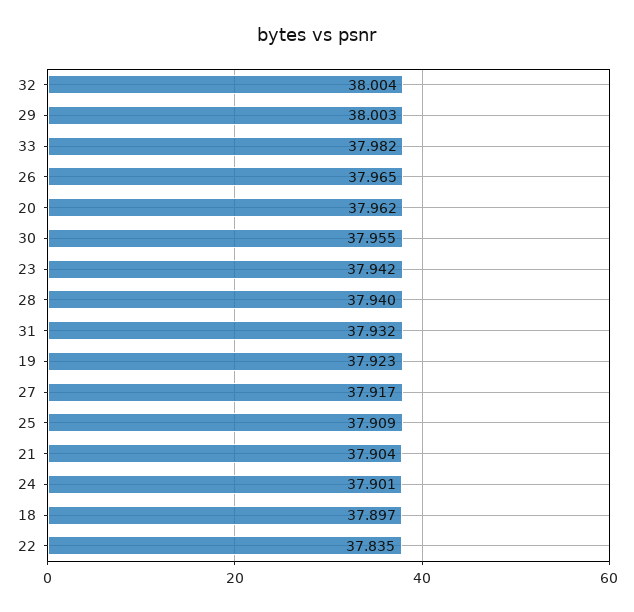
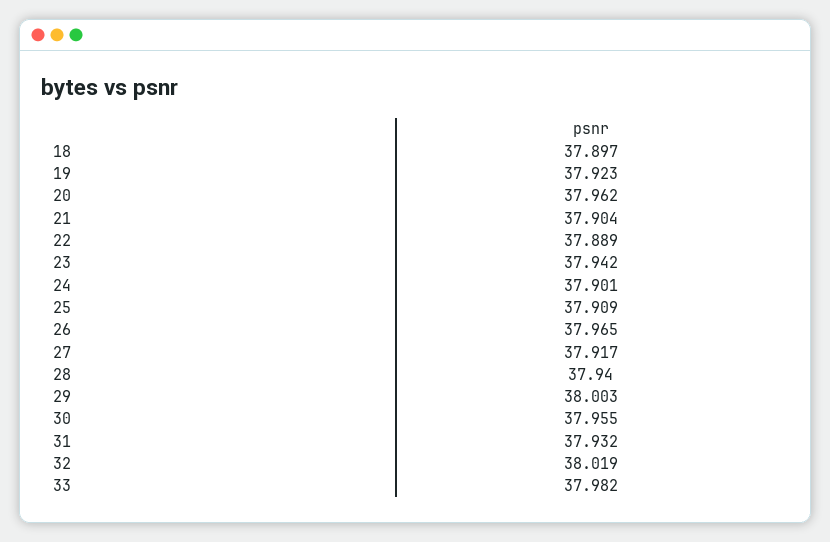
32: 38.004 -> 38.019
22: 37.835 -> 37.889

